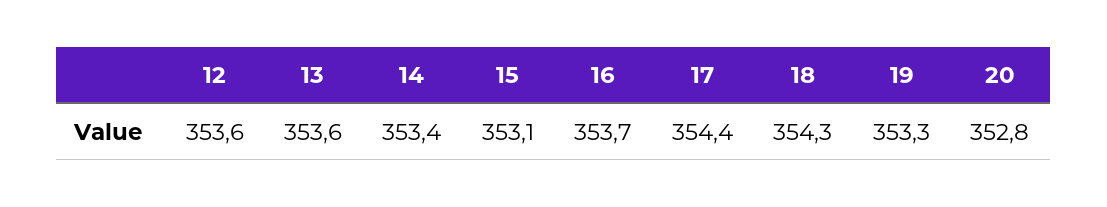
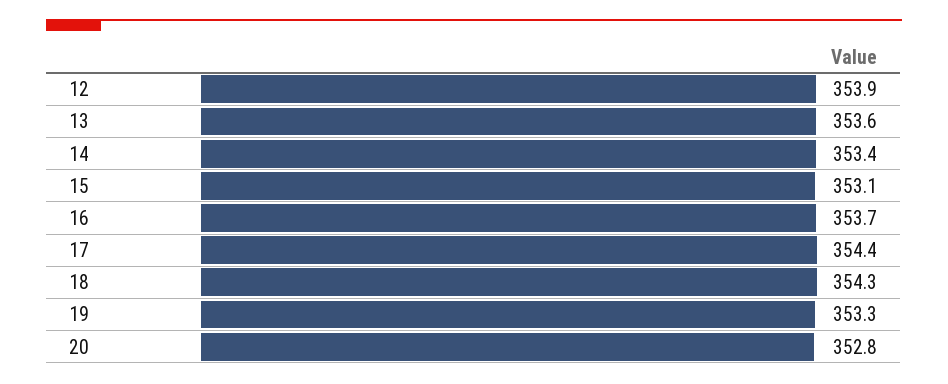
12: 353.6 -> 353.9

